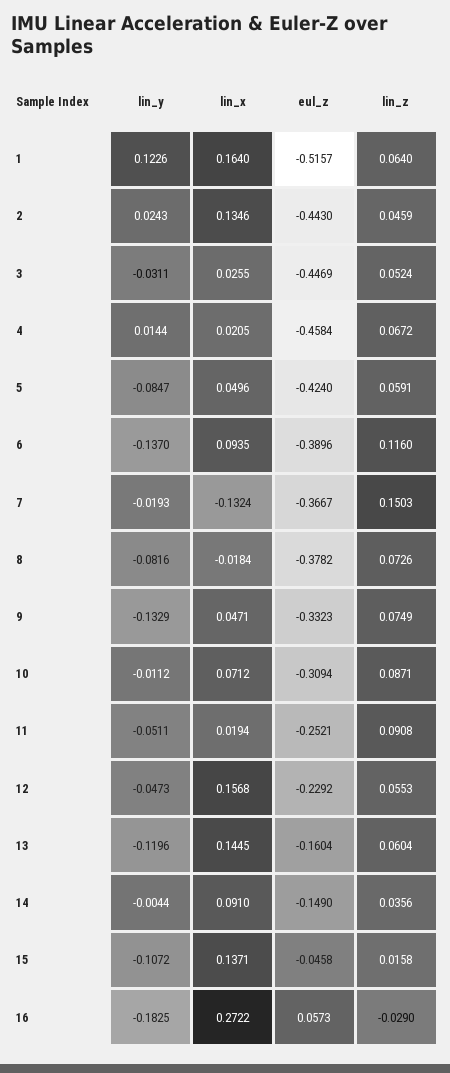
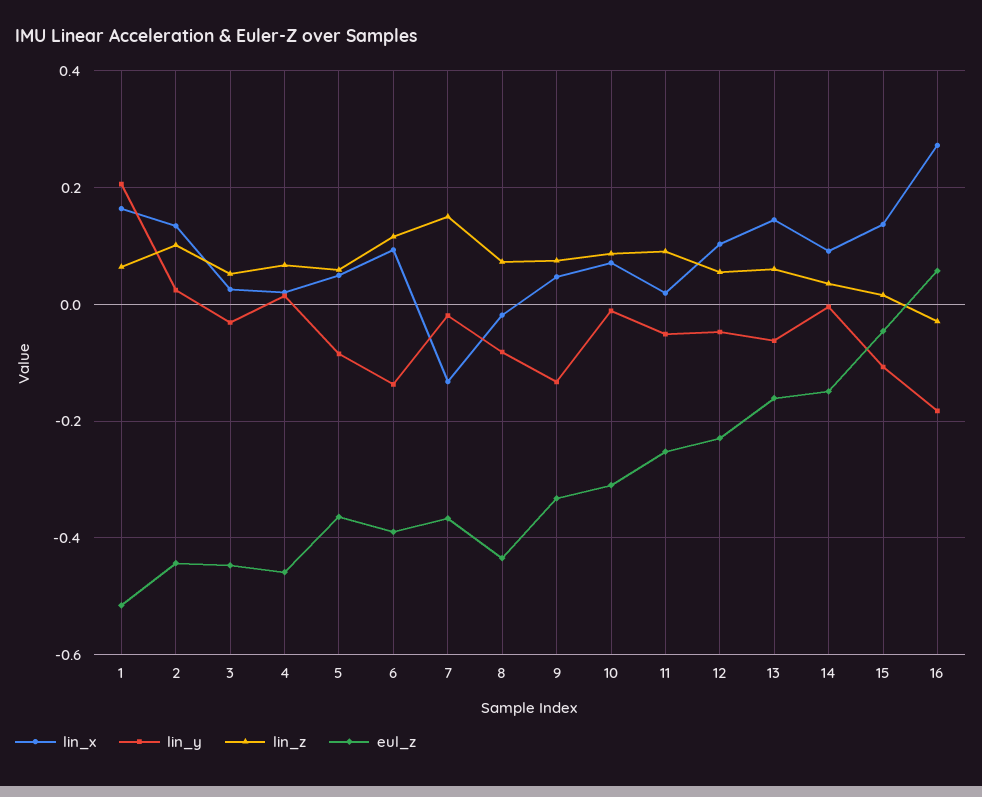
lin_y, 1: 0.1226 -> 0.2
lin_z, 2: 0.0459 -> 0.1
eul_z, 5: -0.424 -> -0.36
eul_z, 8: -0.3782 -> -0.44
lin_x, 12: 0.1568 -> 0.1
lin_y, 13: -0.1196 -> -0.06

